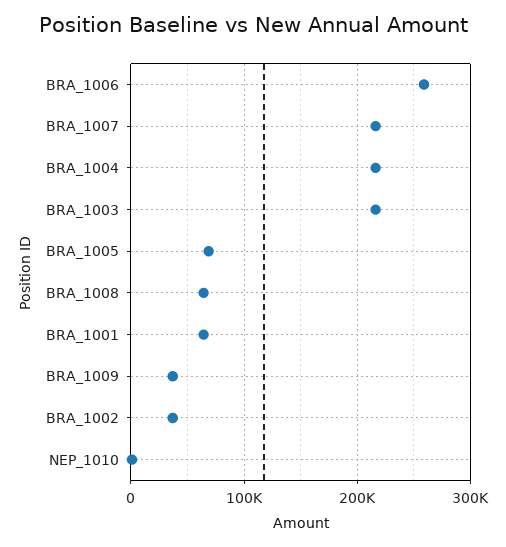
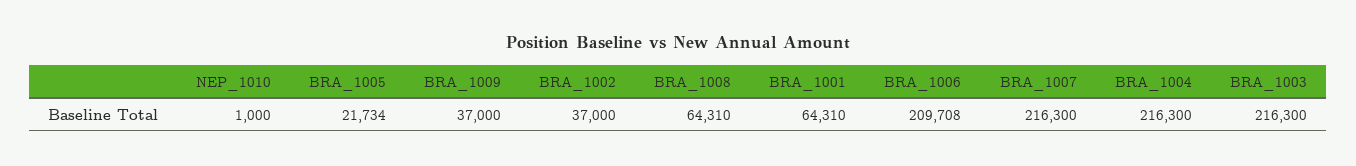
BRA_1006: 260000 -> 209708
BRA_1005: 70000 -> 21734

